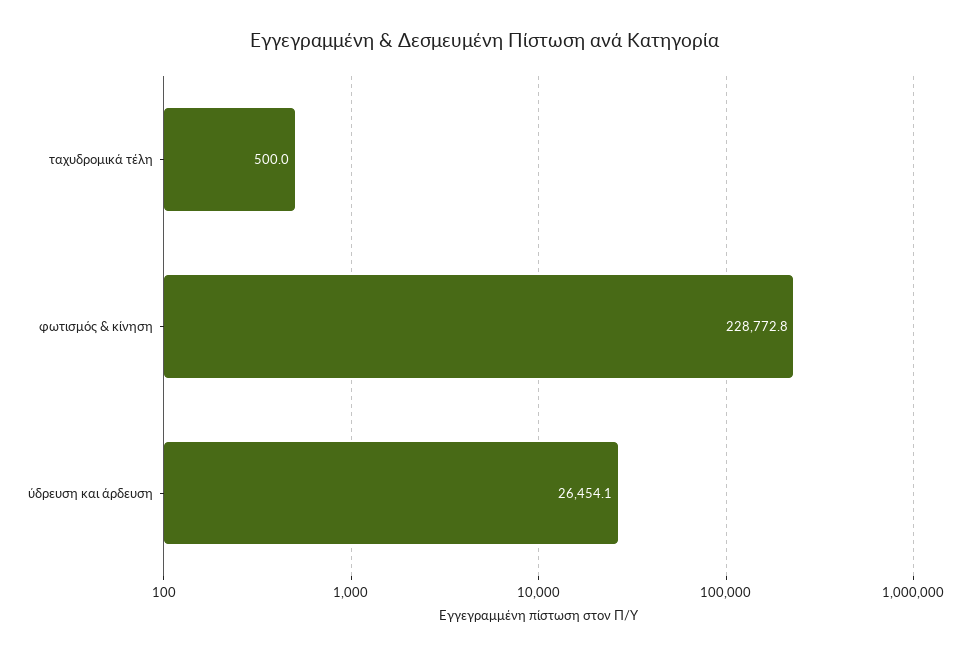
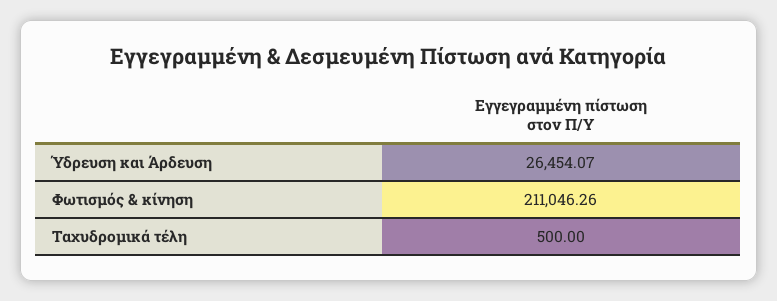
φωτισμός & κίνηση: 228772.8 -> 211046.26

